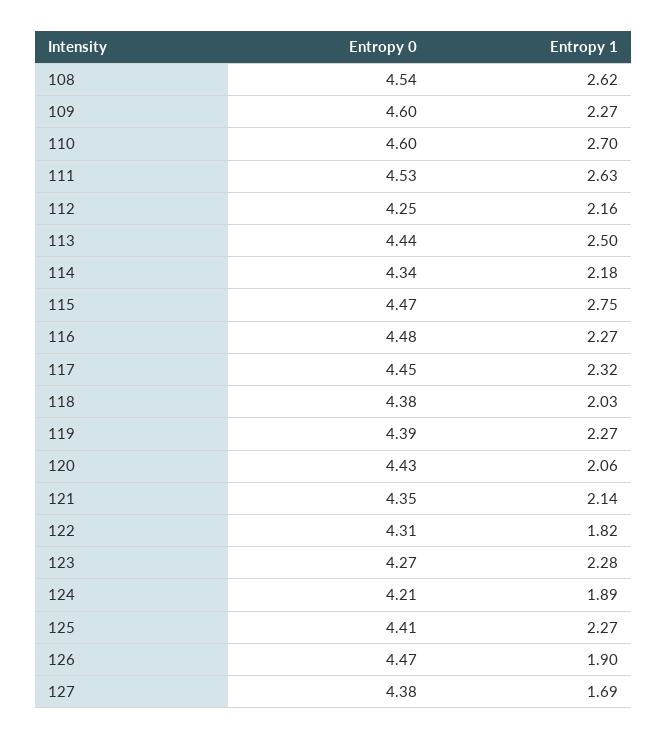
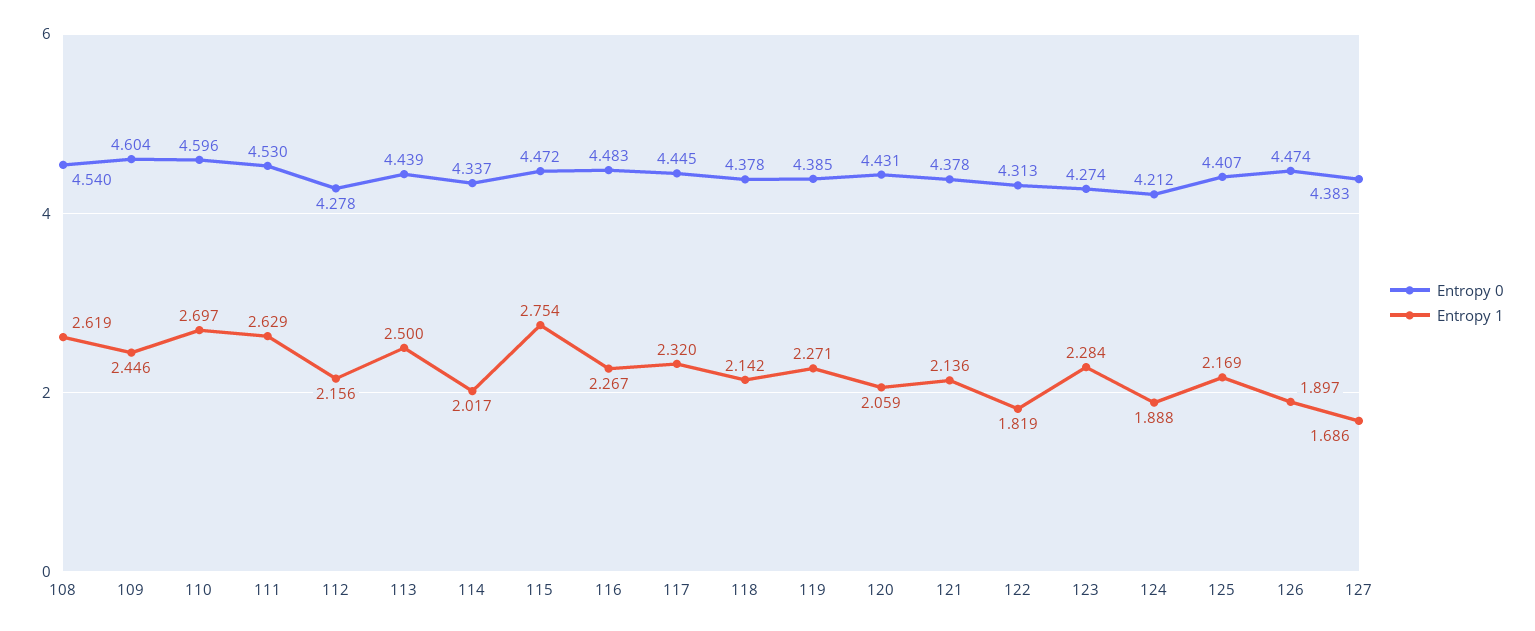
Entropy 1, 109: 2.27 -> 2.446
Entropy 0, 112: 4.25 -> 4.278
Entropy 1, 114: 2.18 -> 2.017
Entropy 1, 118: 2.03 -> 2.142
Entropy 0, 121: 4.35 -> 4.378
Entropy 1, 125: 2.27 -> 2.169

